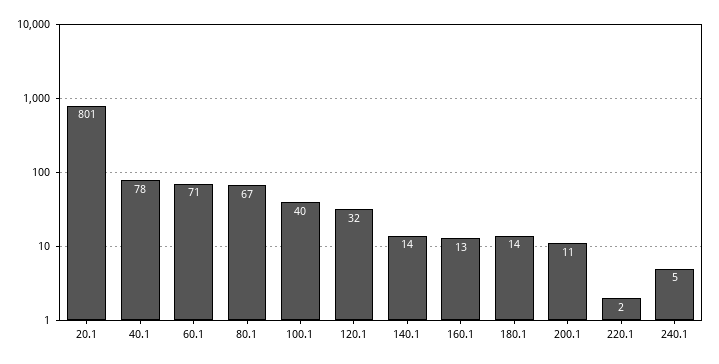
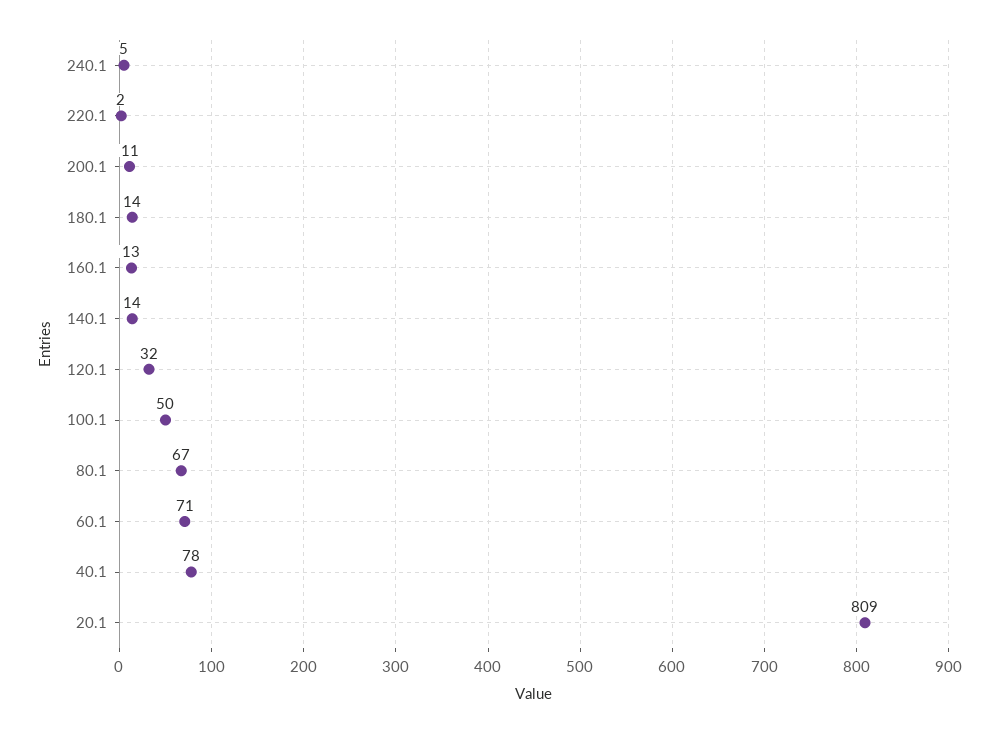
20.1: 801 -> 809
100.1: 40 -> 50

